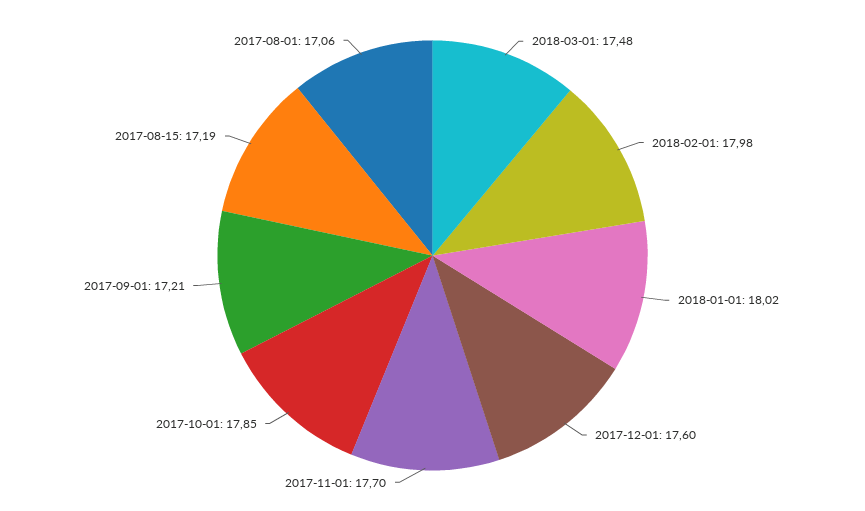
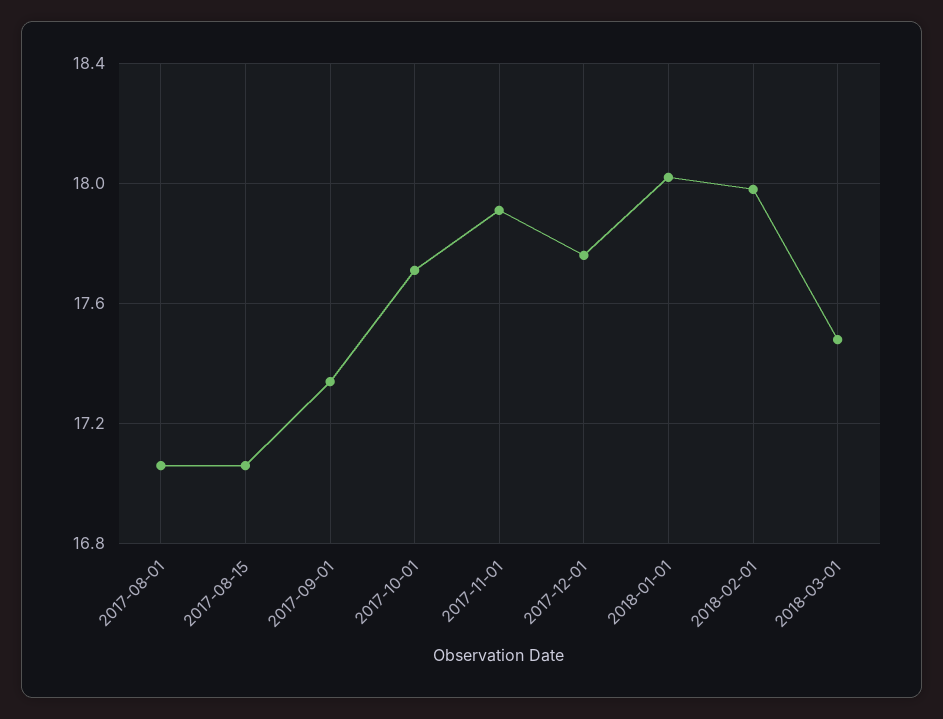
2017-12-01: 17.6 -> 17.75
2017-11-01: 17.7 -> 17.9
2017-10-01: 17.85 -> 17.7
2017-09-01: 17.21 -> 17.35
2017-08-15: 17.19 -> 17.05

